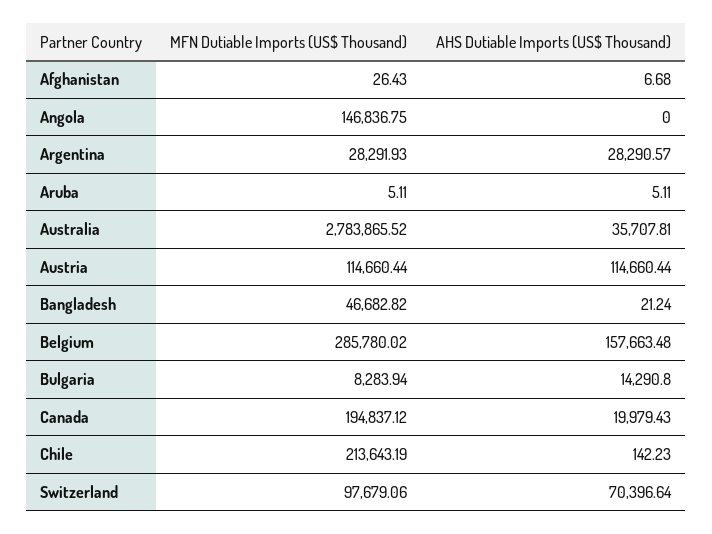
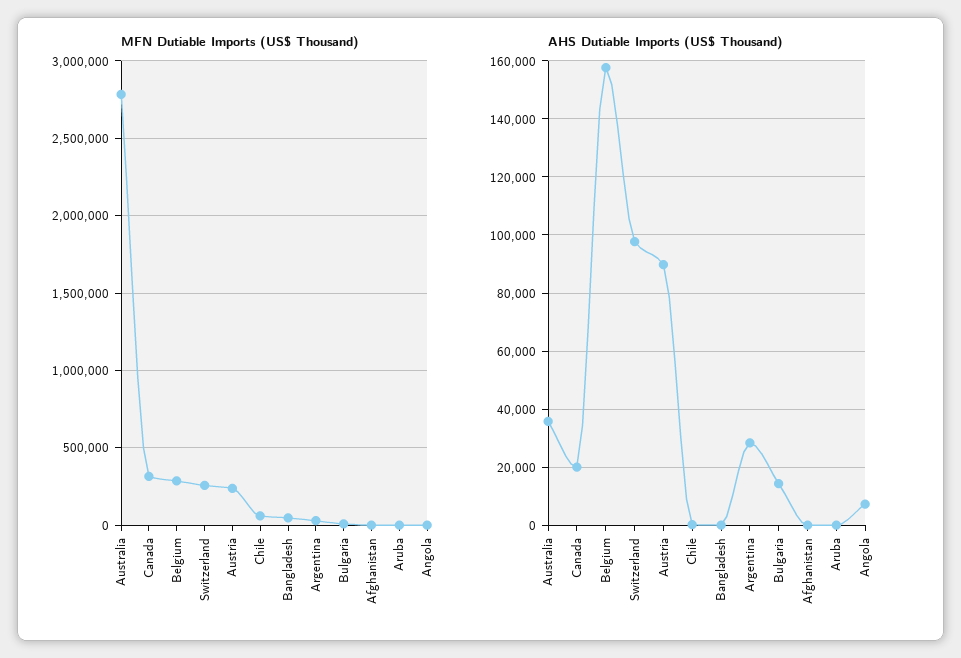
MFN Dutiable Imports (US$ Thousand), Angola: 146836.75 -> 0
AHS Dutiable Imports (US$ Thousand), Angola: 0 -> 7500
MFN Dutiable Imports (US$ Thousand), Austria: 114660.44 -> 250000
AHS Dutiable Imports (US$ Thousand), Austria: 114660.44 -> 90000
MFN Dutiable Imports (US$ Thousand), Canada: 194837.12 -> 300000
MFN Dutiable Imports (US$ Thousand), Chile: 213643.19 -> 50000
MFN Dutiable Imports (US$ Thousand), Switzerland: 97679.06 -> 250000
AHS Dutiable Imports (US$ Thousand), Switzerland: 70396.64 -> 97500

